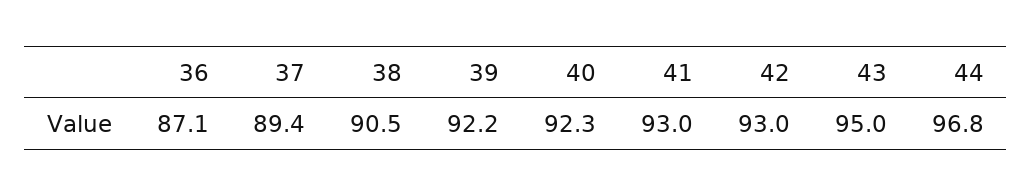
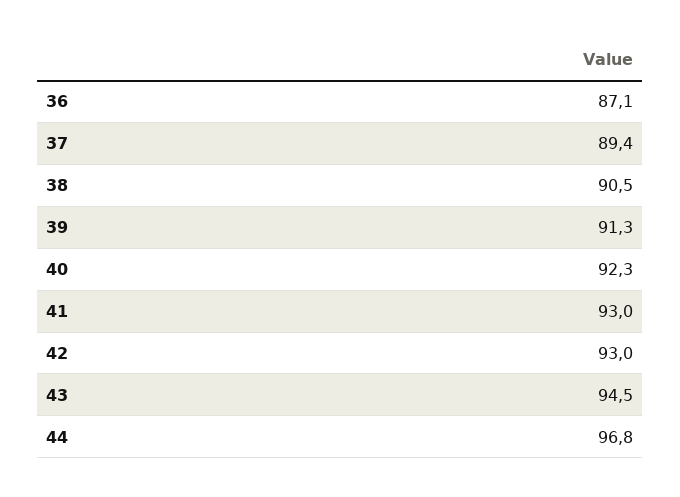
39: 92.2 -> 91.3
43: 95 -> 94.5

